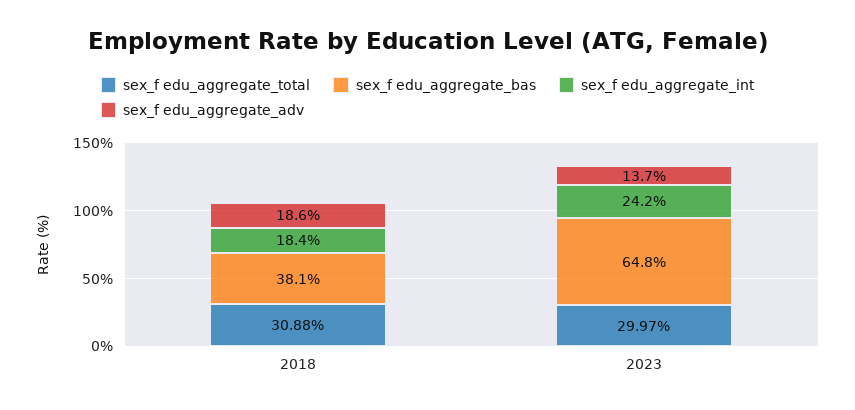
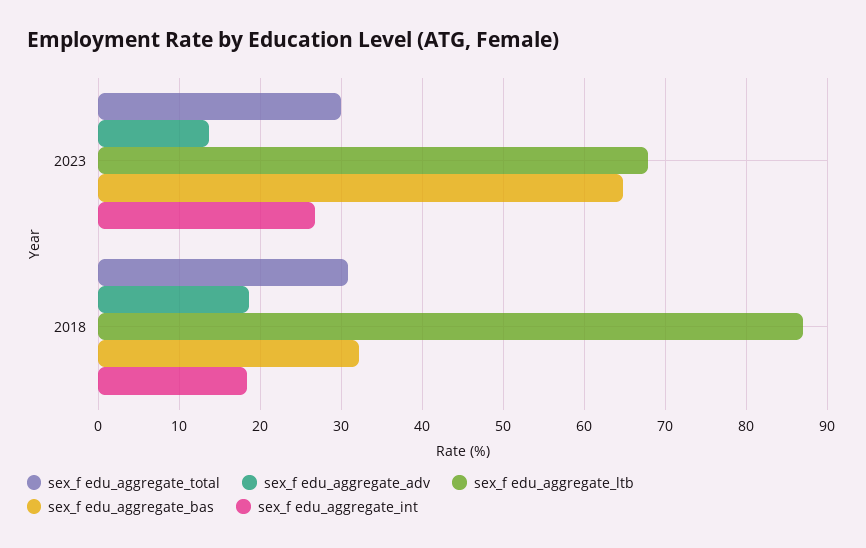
sex_f edu_aggregate_bas, 2018: 38.1 -> 32
sex_f edu_aggregate_int, 2023: 24.2 -> 27
sex_f edu_aggregate_ltb, 2023: none -> 68
sex_f edu_aggregate_ltb, 2018: none -> 87

